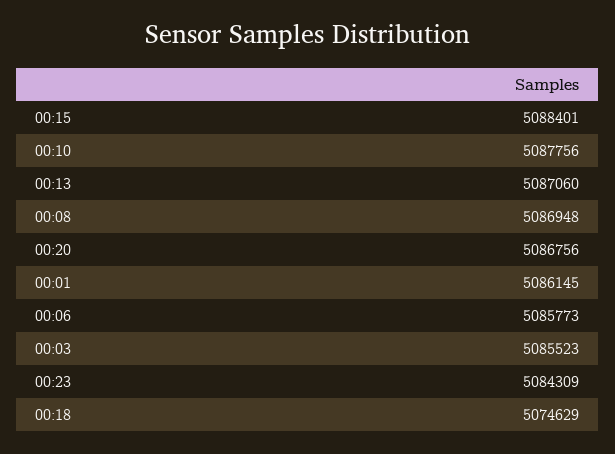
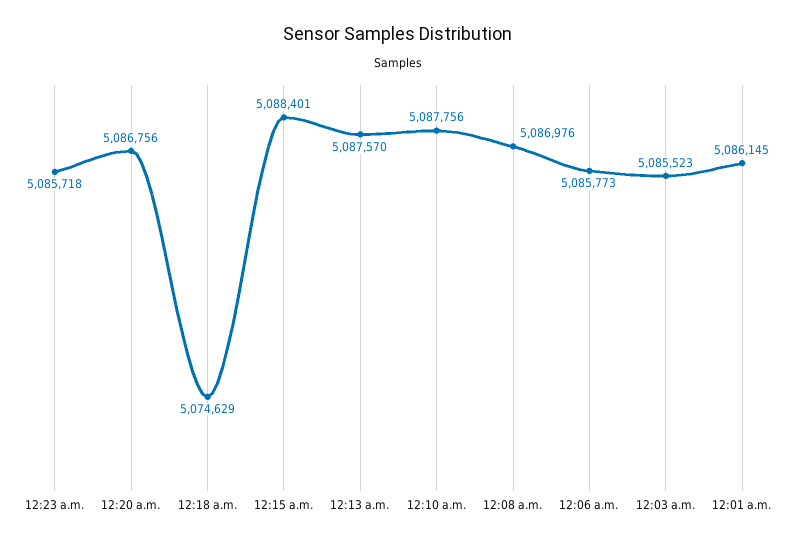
00:13: 5087060 -> 5087570
00:08: 5086948 -> 5086976
00:23: 5084309 -> 5085718

